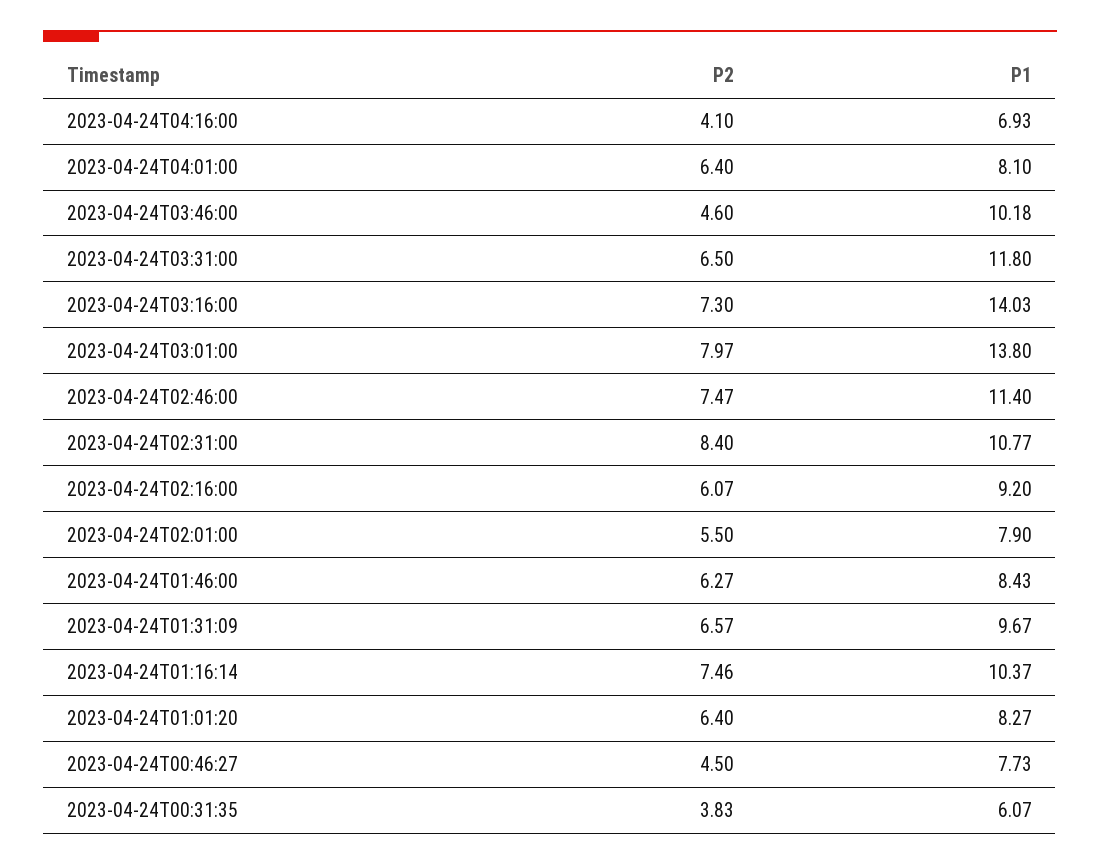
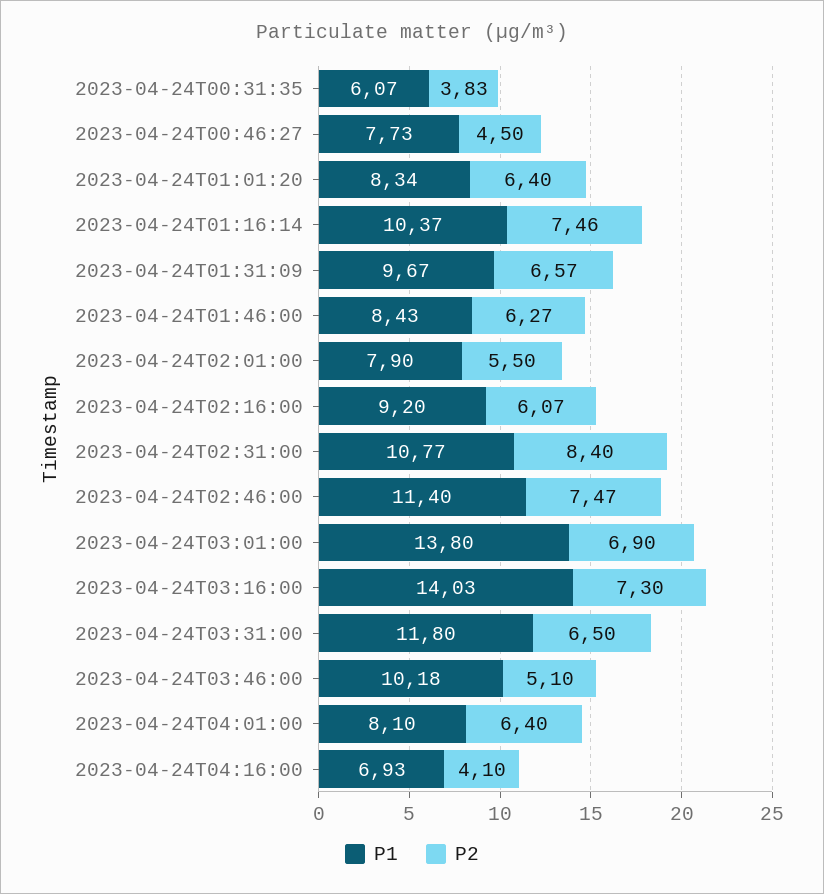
P2, 2023-04-24T03:46:00: 4.6 -> 5.1
P2, 2023-04-24T03:01:00: 7.97 -> 6.9
P1, 2023-04-24T01:01:20: 8.27 -> 8.34

